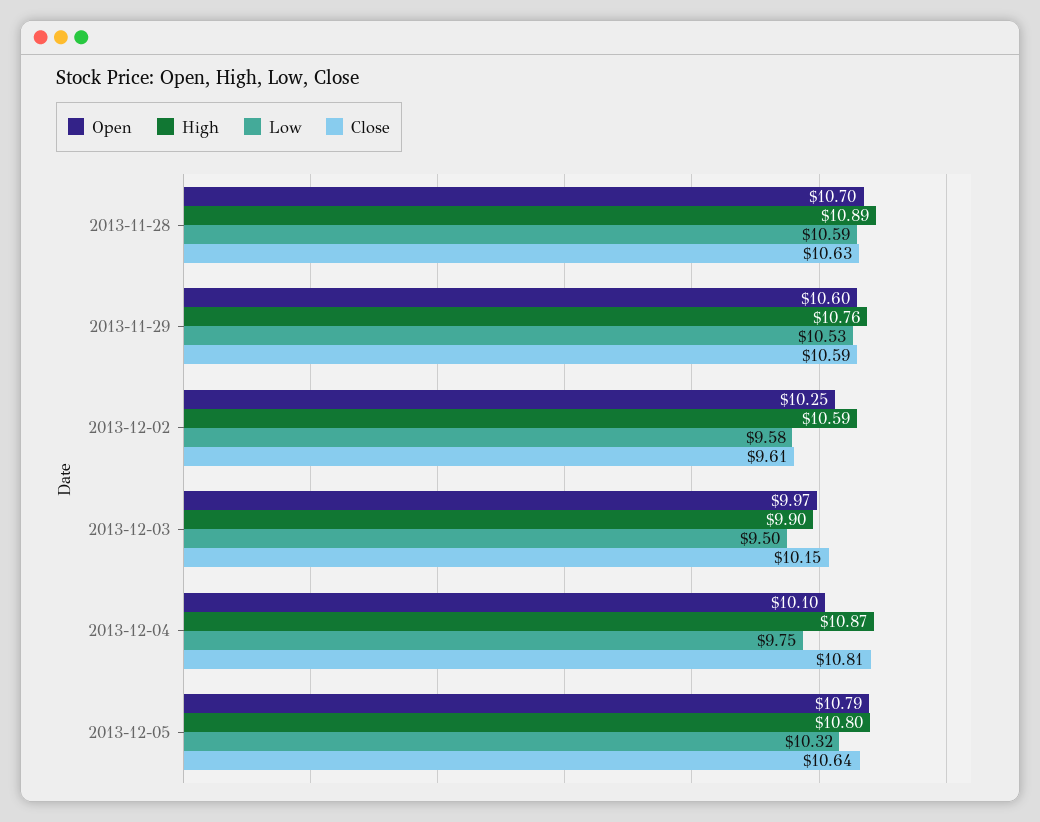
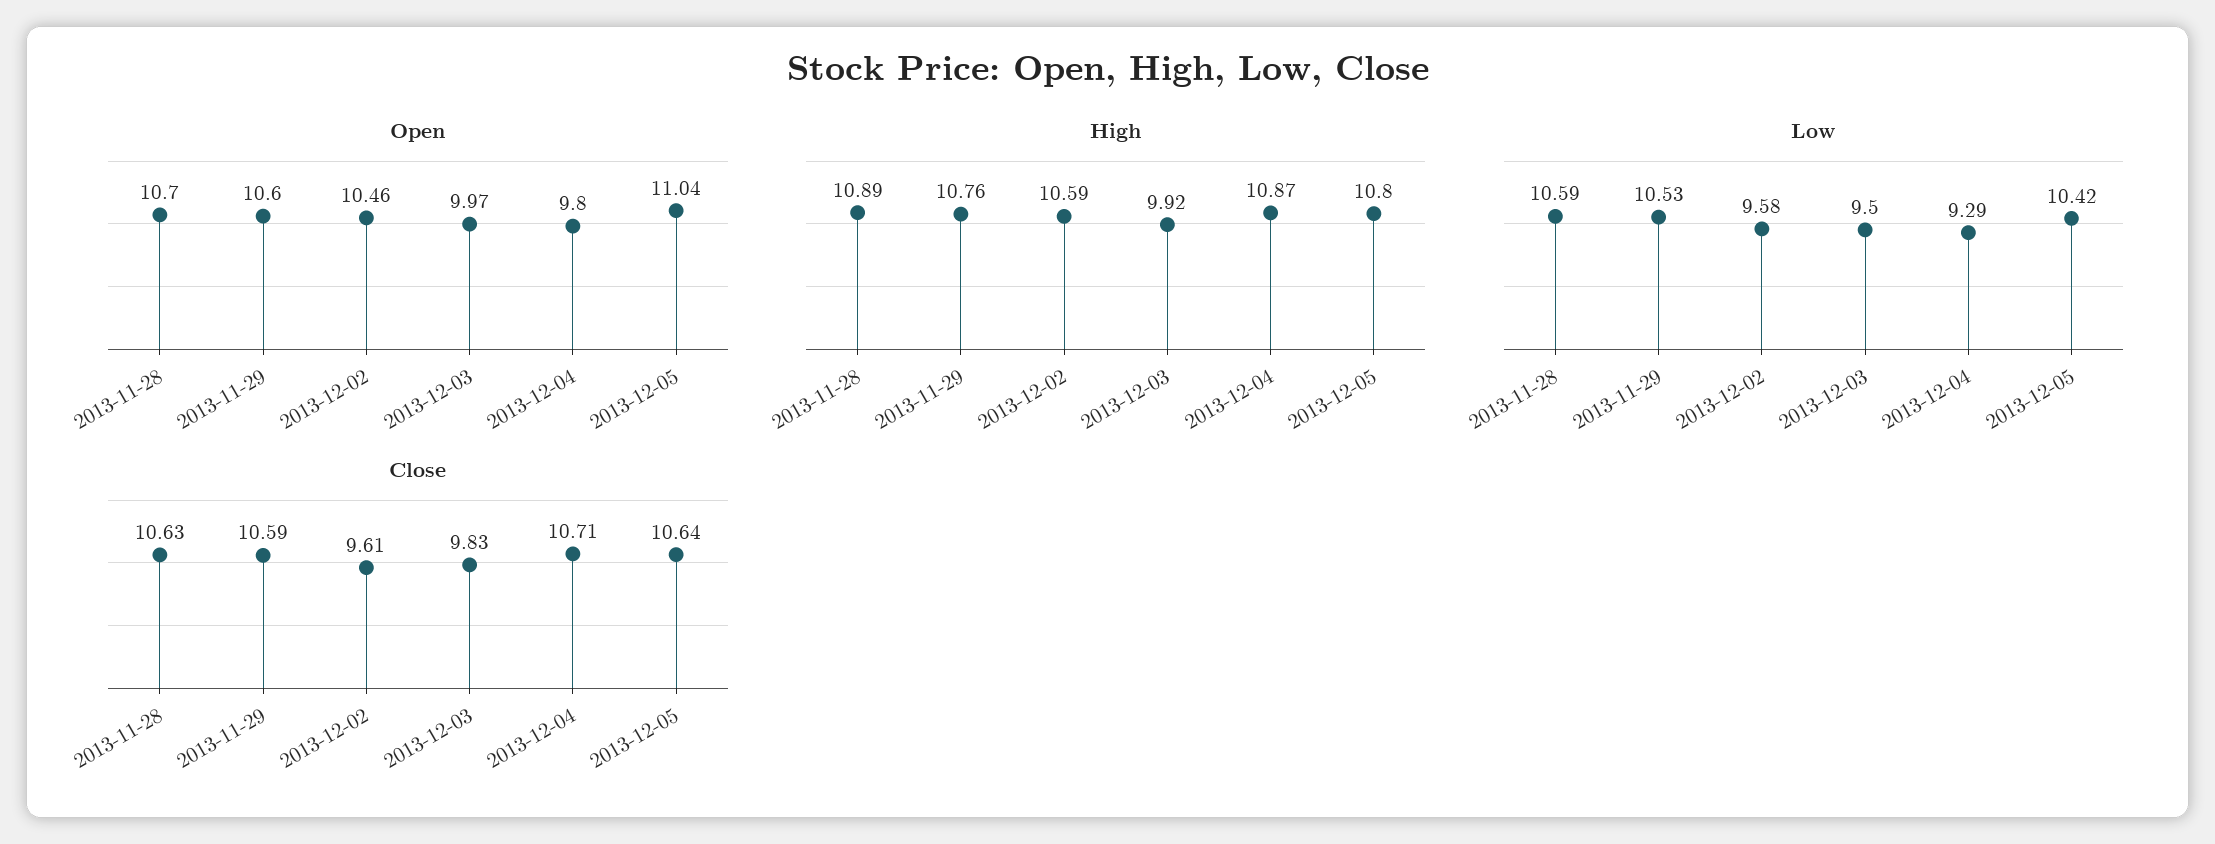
Open, 2013-12-02: 10.25 -> 10.46
High, 2013-12-03: 9.9 -> 9.92
Close, 2013-12-03: 10.15 -> 9.83
Open, 2013-12-04: 10.1 -> 9.8
Low, 2013-12-04: 9.75 -> 9.29
Close, 2013-12-04: 10.81 -> 10.71
Open, 2013-12-05: 10.79 -> 11.04
Low, 2013-12-05: 10.32 -> 10.42

